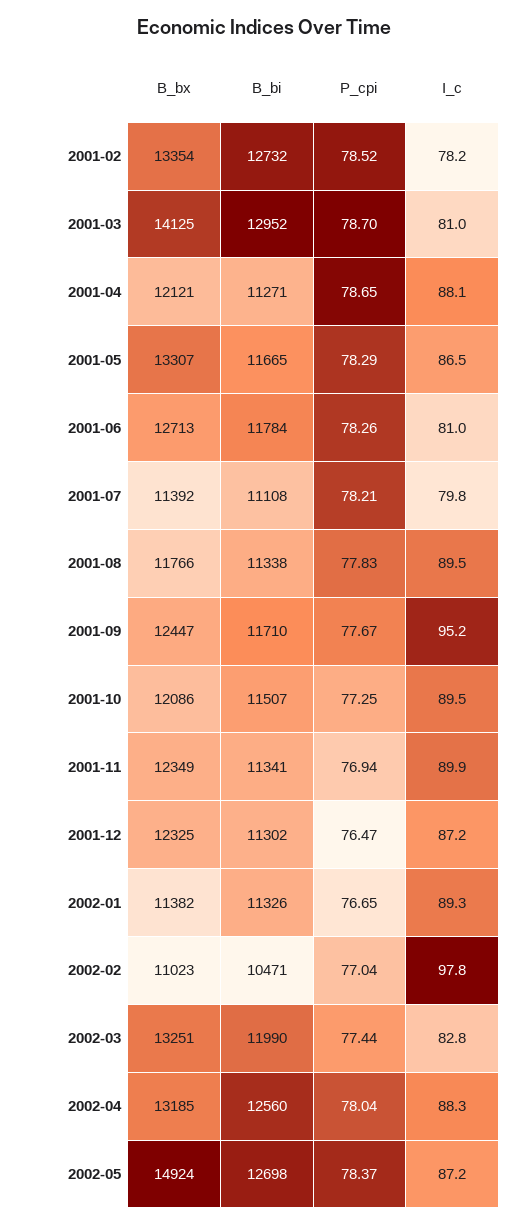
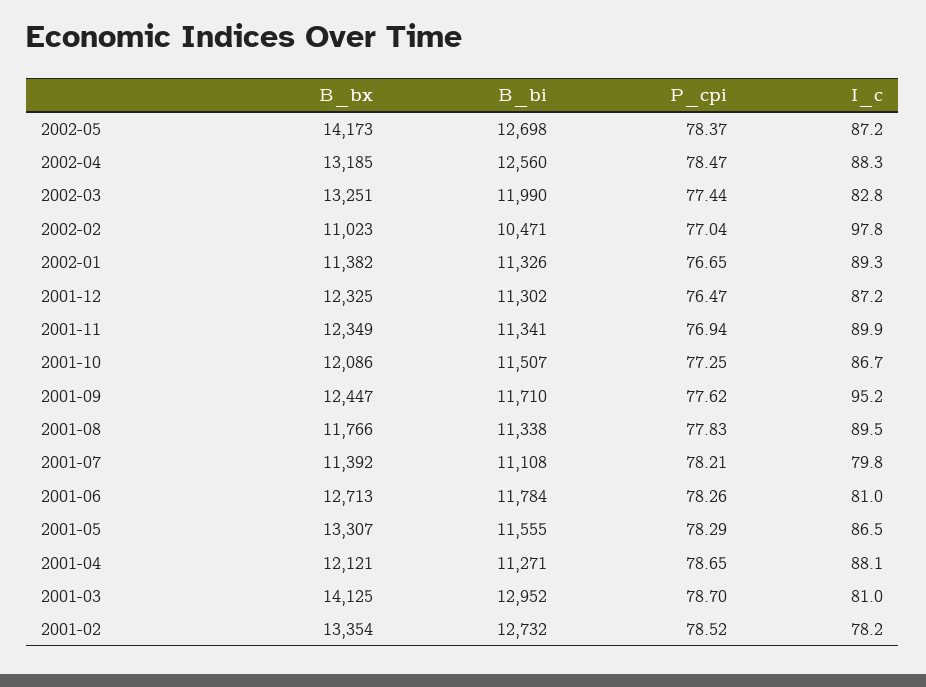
B_bi, 2001-05: 11665 -> 11555
P_cpi, 2001-09: 77.67 -> 77.62
I_c, 2001-10: 89.5 -> 86.7
P_cpi, 2002-04: 78.04 -> 78.47
B_bx, 2002-05: 14924 -> 14173

